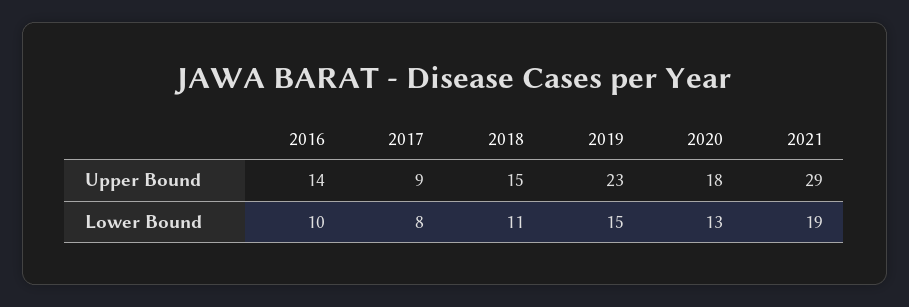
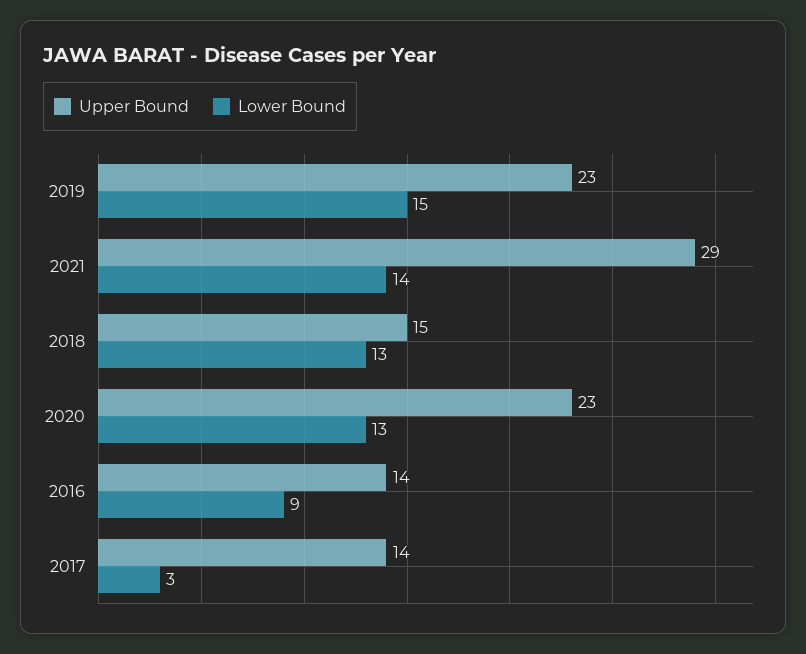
Upper Bound, 2017: 9 -> 14
Upper Bound, 2020: 18 -> 23
Lower Bound, 2016: 10 -> 9
Lower Bound, 2017: 8 -> 3
Lower Bound, 2018: 11 -> 13
Lower Bound, 2021: 19 -> 14

